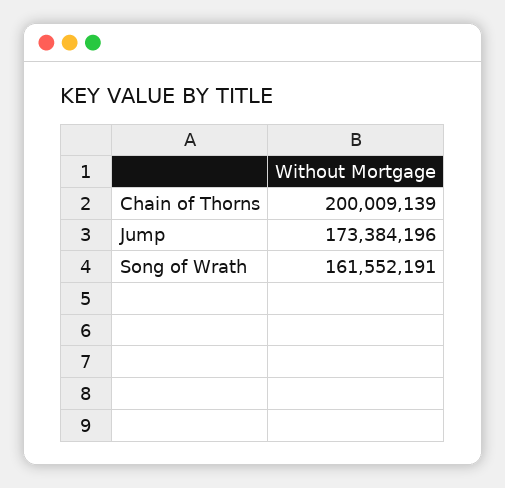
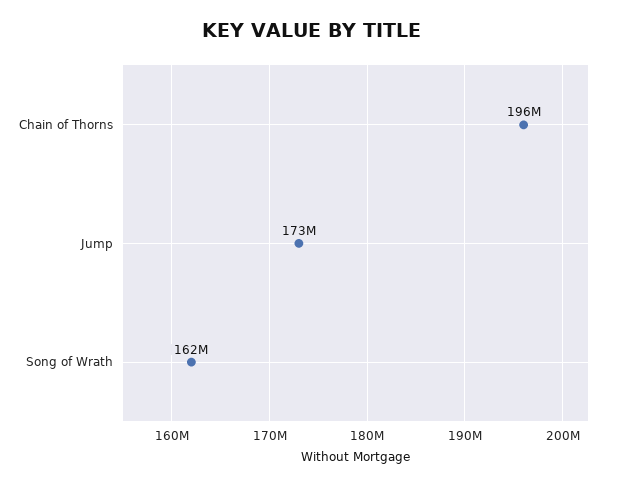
Chain of Thorns: 200009139 -> 196000000

